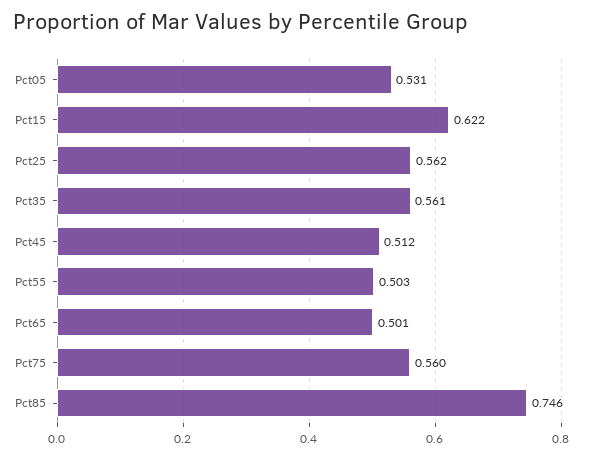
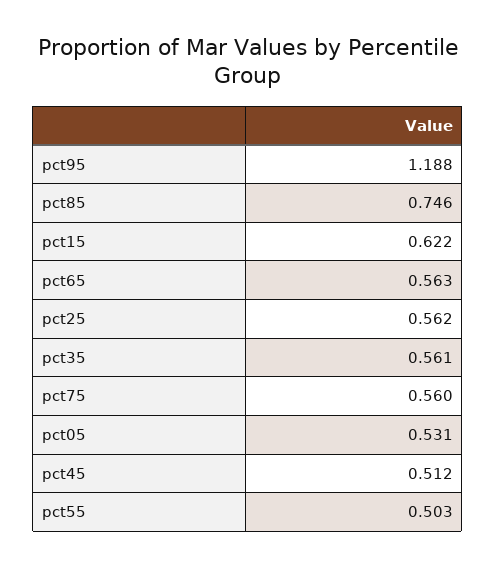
Pct65: 0.501 -> 0.563
pct95: none -> 1.188

